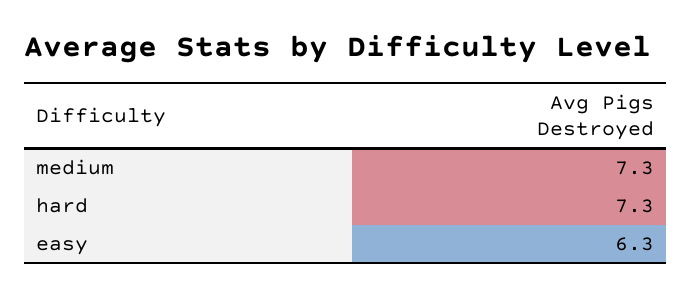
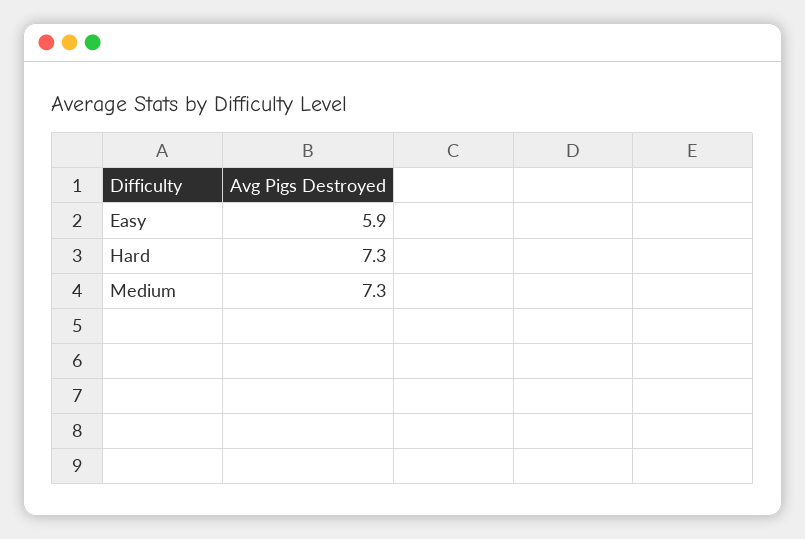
easy: 6.3 -> 5.9

